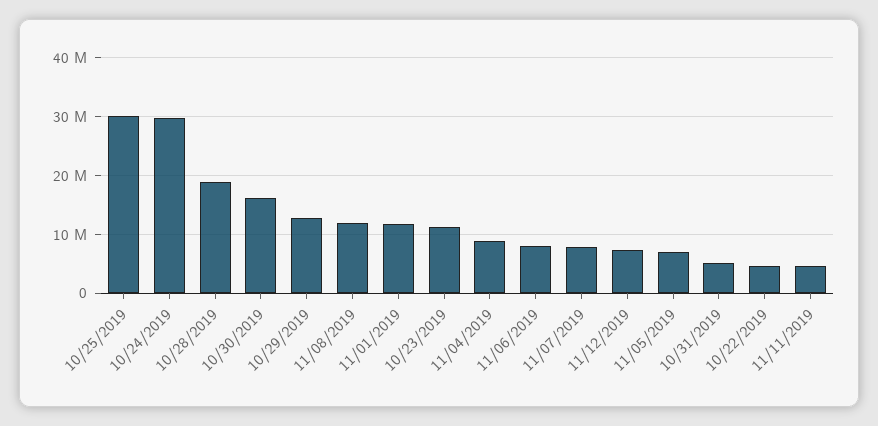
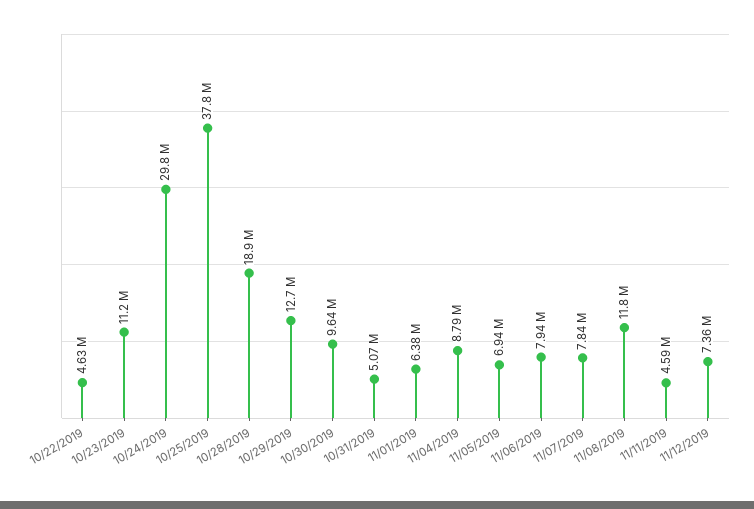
10/25/2019: 30000000 -> 37800000
10/30/2019: 16000000 -> 9640000
11/01/2019: 12000000 -> 6380000

